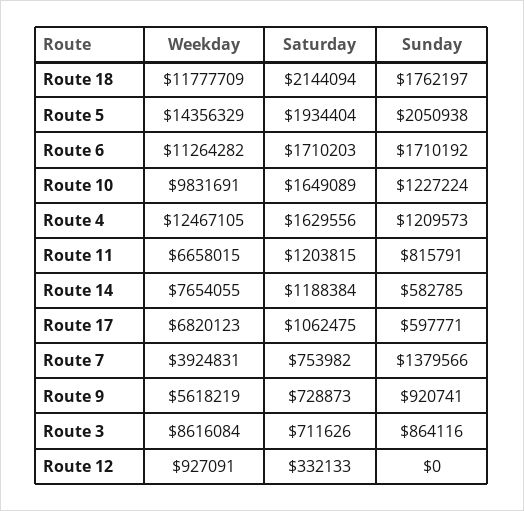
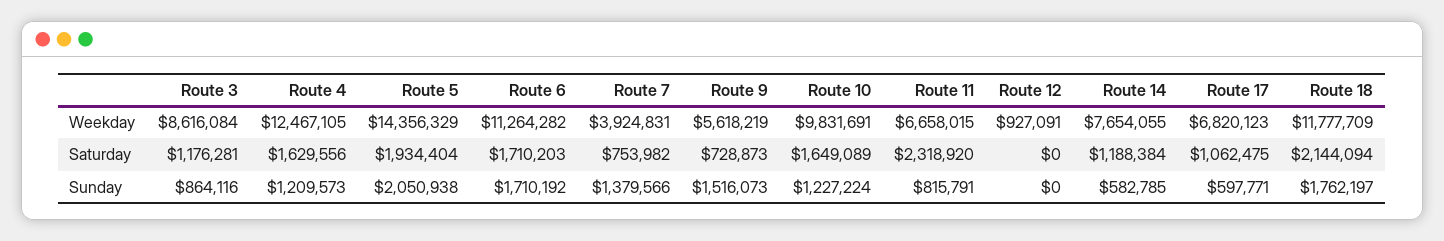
Saturday, Route 11: 1203815 -> 2318920
Sunday, Route 9: 920741 -> 1516073
Saturday, Route 3: 711626 -> 1176281
Saturday, Route 12: 332133 -> 0

